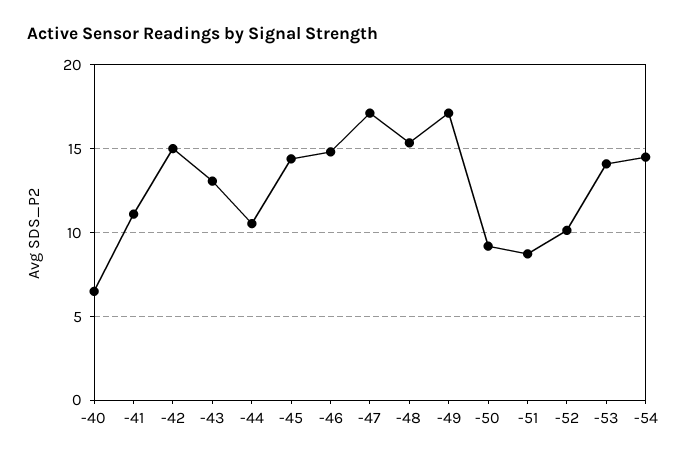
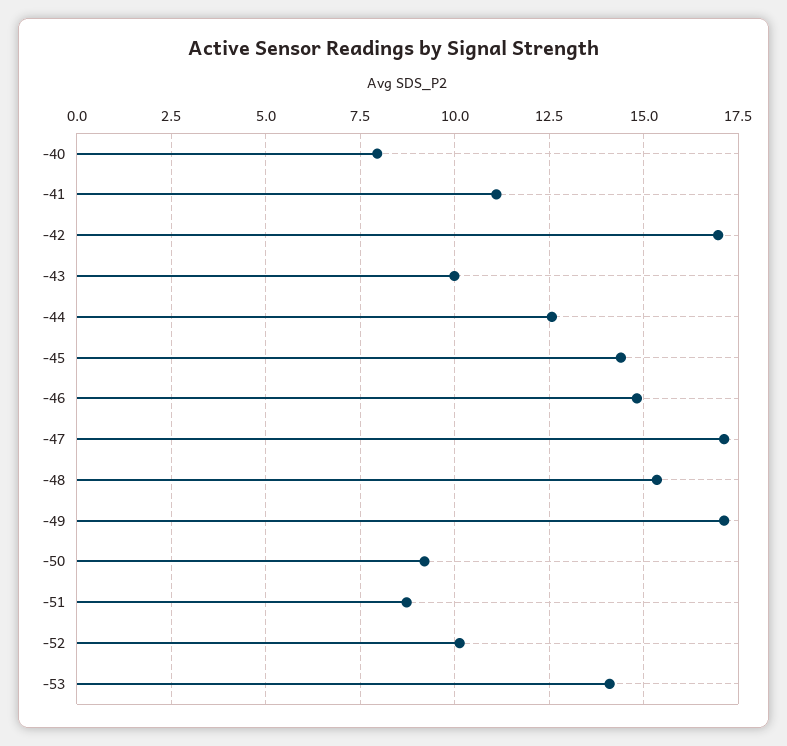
-40: 6.5 -> 8
-42: 15 -> 17
-43: 13 -> 10
-44: 10.5 -> 12.5
-54: 14.5 -> none

